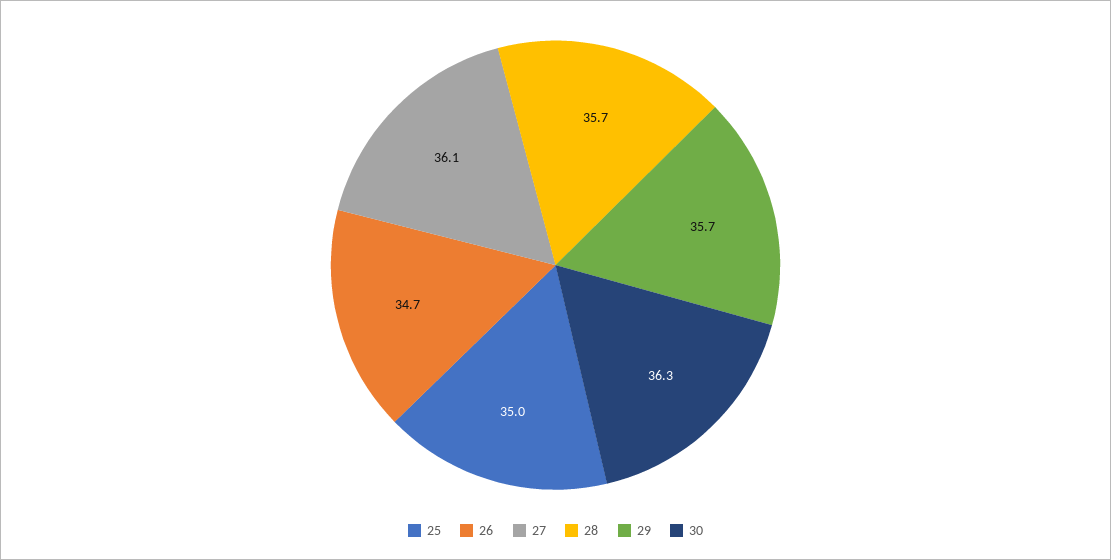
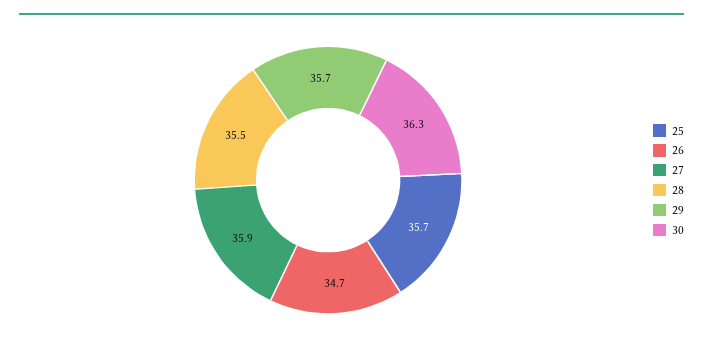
25: 35 -> 35.7
27: 36.1 -> 35.9
28: 35.7 -> 35.5

